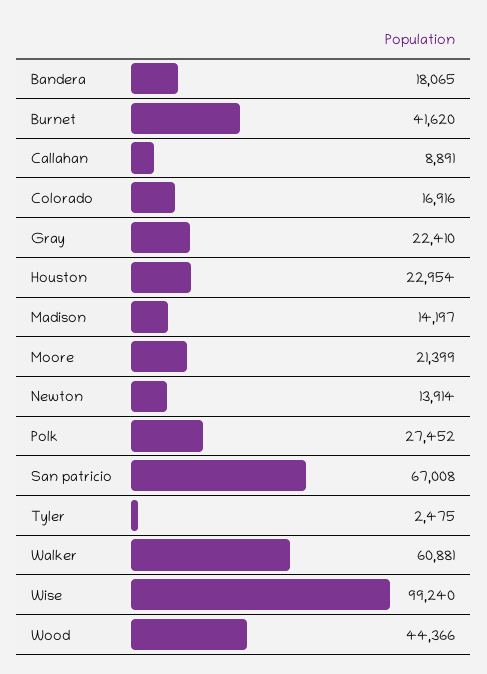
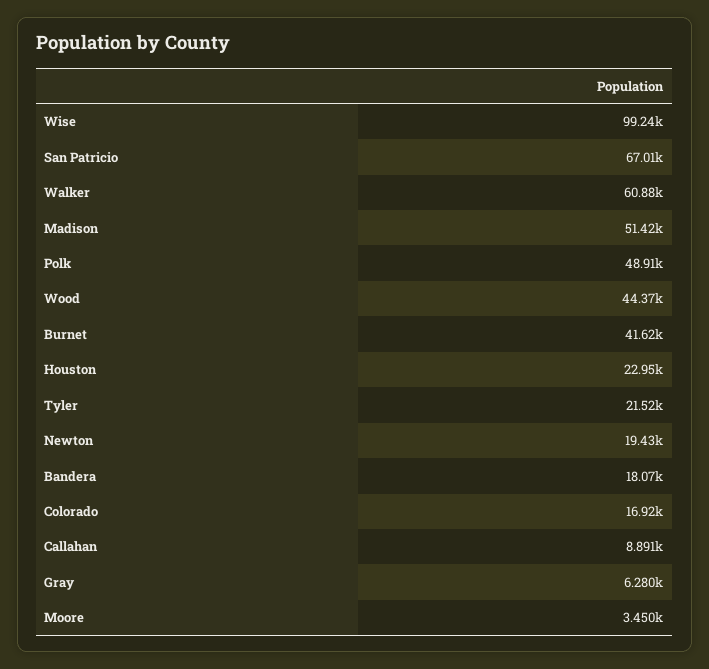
Gray: 22410 -> 6280
Madison: 14197 -> 51420
Moore: 21399 -> 3450
Newton: 13914 -> 19430
Polk: 27452 -> 48910
Tyler: 2475 -> 21520

